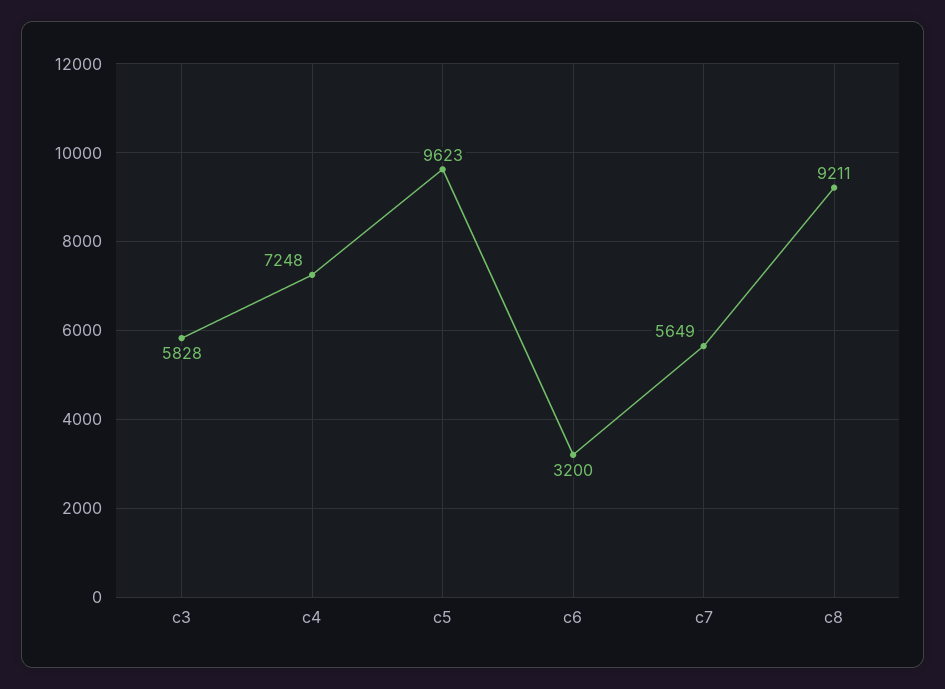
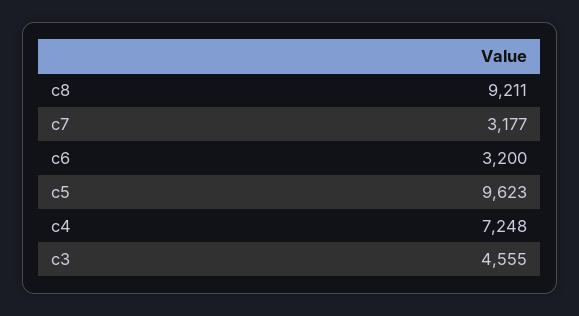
c3: 5828 -> 4555
c7: 5649 -> 3177

